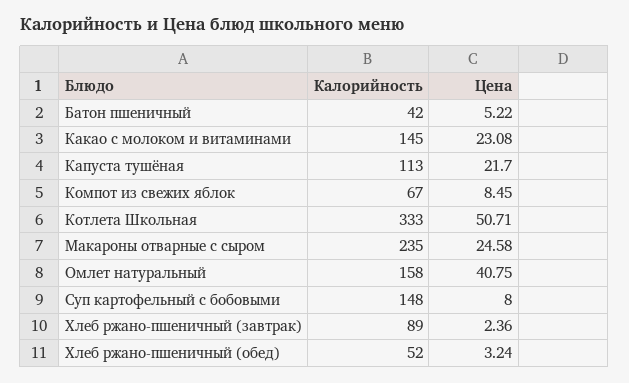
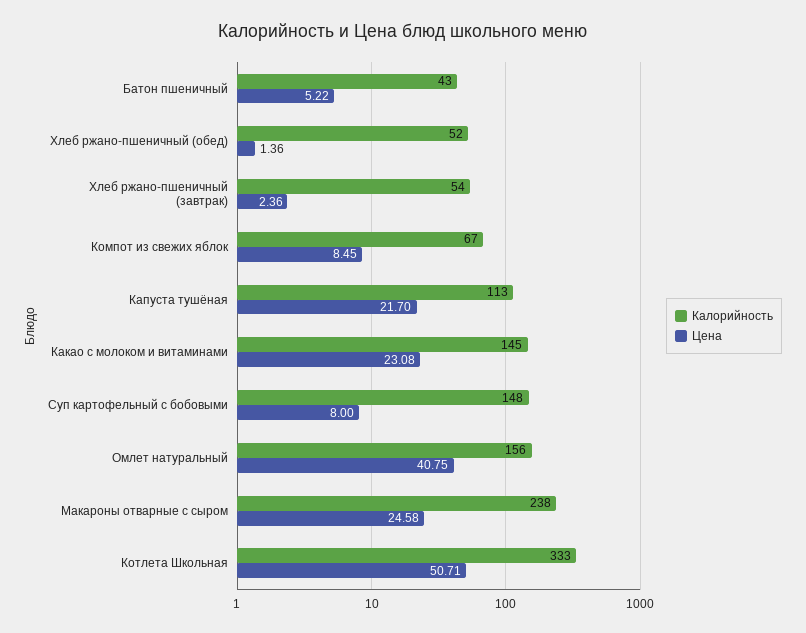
Калорийность, Батон пшеничный: 42 -> 43
Калорийность, Макароны отварные с сыром: 235 -> 238
Калорийность, Омлет натуральный: 158 -> 156
Калорийность, Хлеб ржано-пшеничный (завтрак): 89 -> 54
Цена, Хлеб ржано-пшеничный (обед): 3.24 -> 1.36

